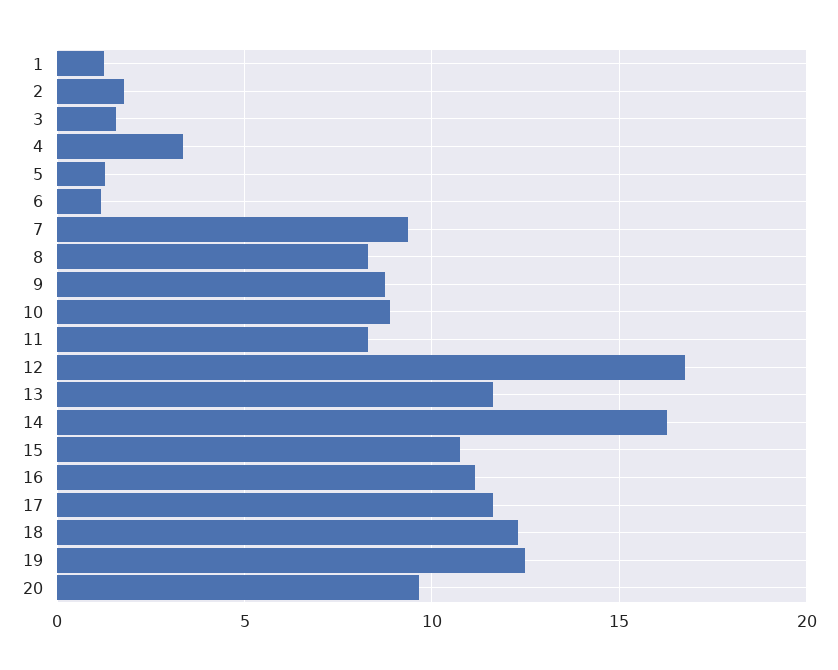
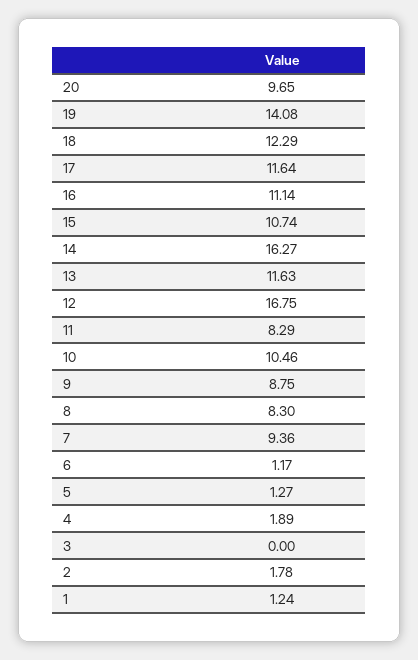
3: 1.5 -> 0
4: 3.5 -> 1.89
10: 9 -> 10.46
19: 12.5 -> 14.08

